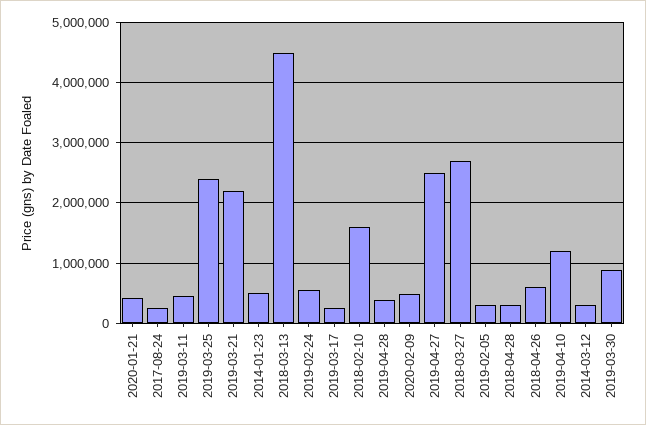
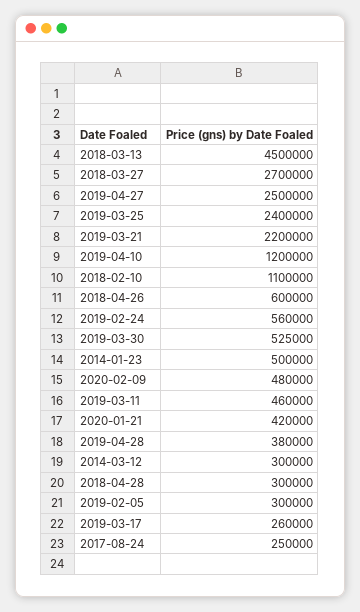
2018-02-10: 1600000 -> 1100000
2019-03-30: 900000 -> 525000

